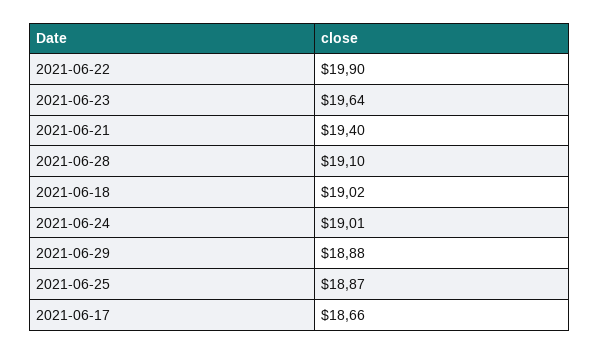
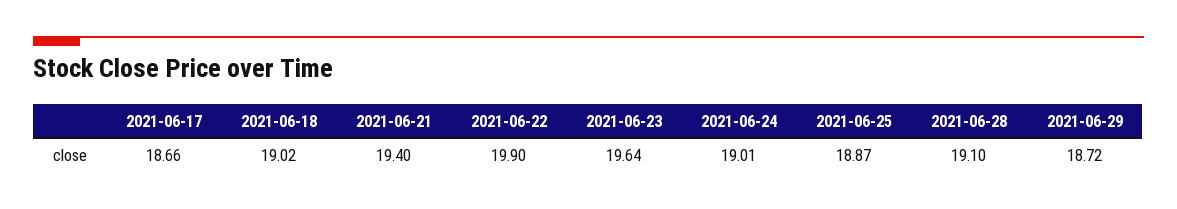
2021-06-29: 18.88 -> 18.72

